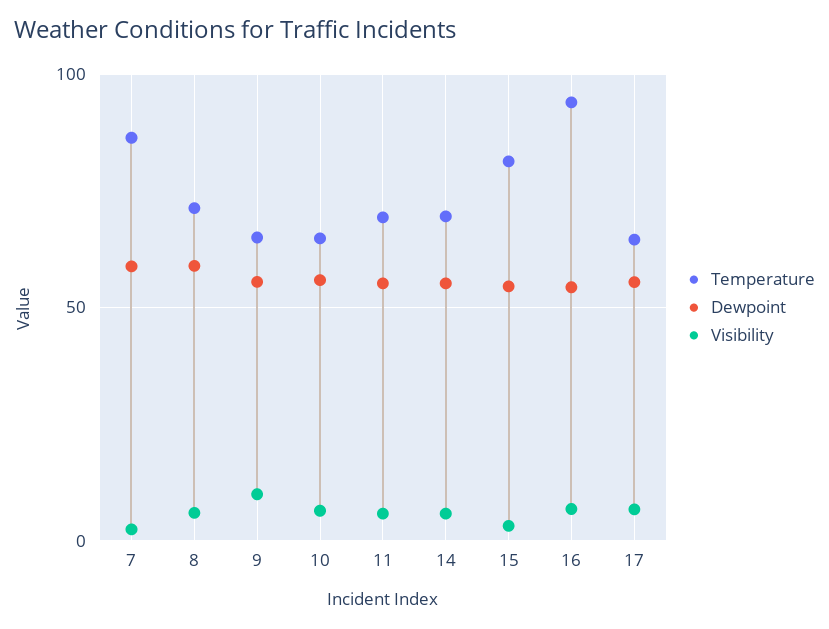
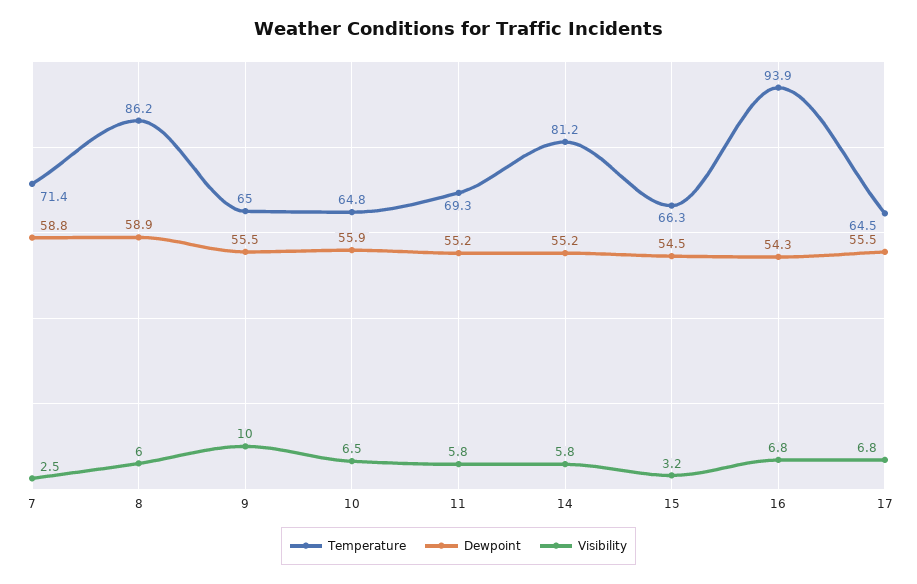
Temperature, 7: 85 -> 71.4
Temperature, 8: 70 -> 86.2
Temperature, 14: 70 -> 81.2
Temperature, 15: 80 -> 66.3

